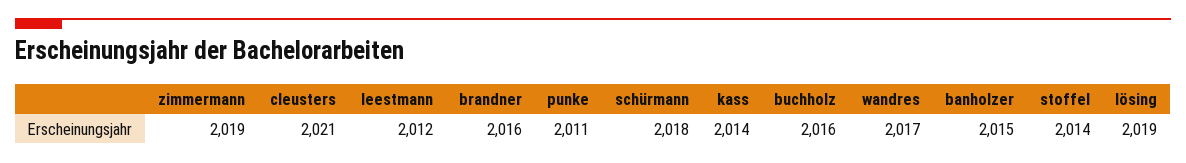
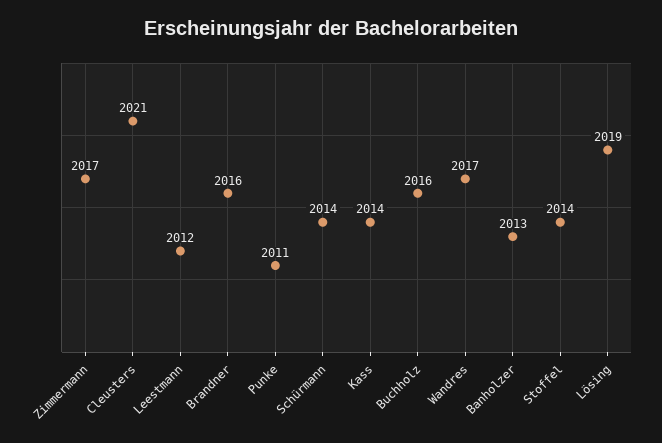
zimmermann: 2019 -> 2017
schürmann: 2018 -> 2014
banholzer: 2015 -> 2013

